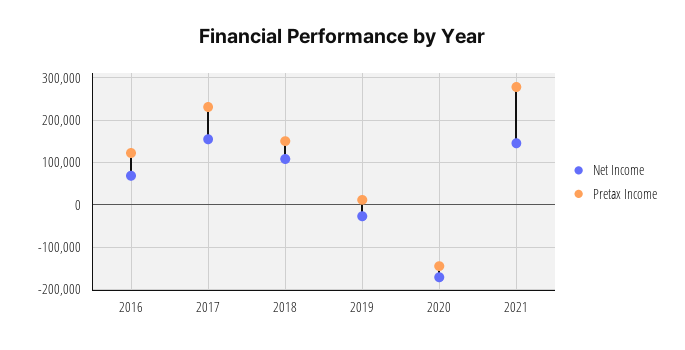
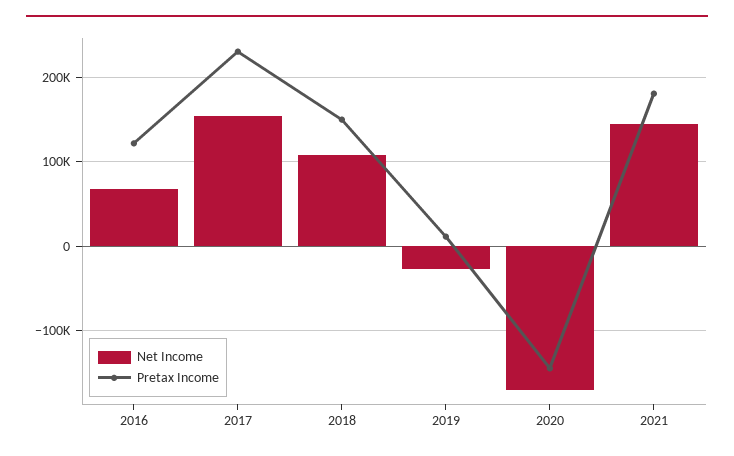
Pretax Income, 2021: 280000 -> 180000

